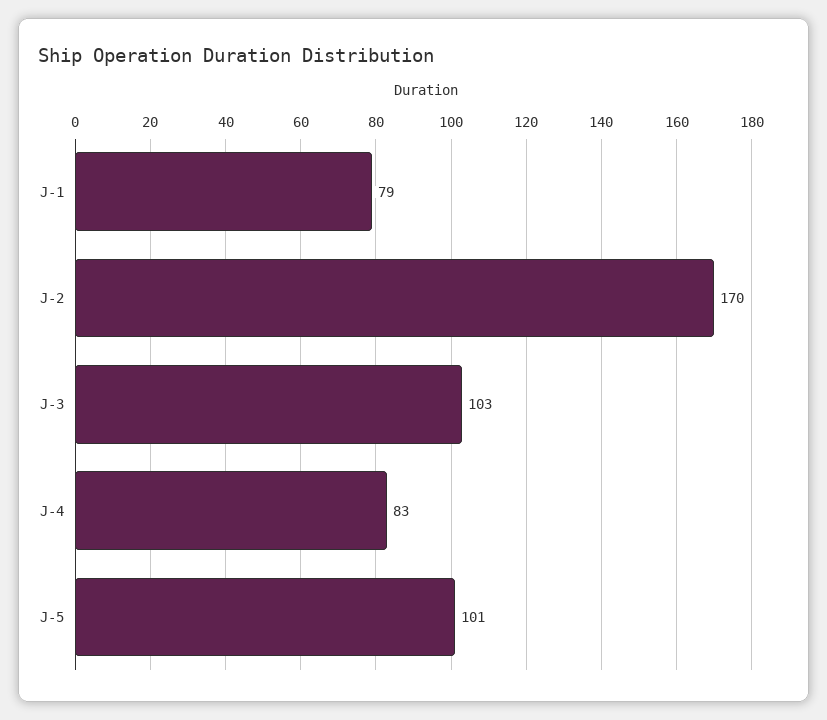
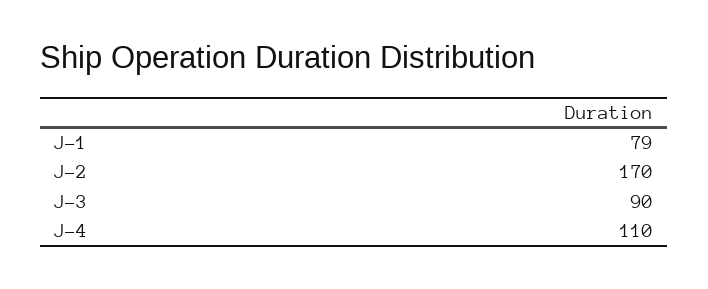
J-3: 103 -> 90
J-4: 83 -> 110
J-5: 101 -> none

